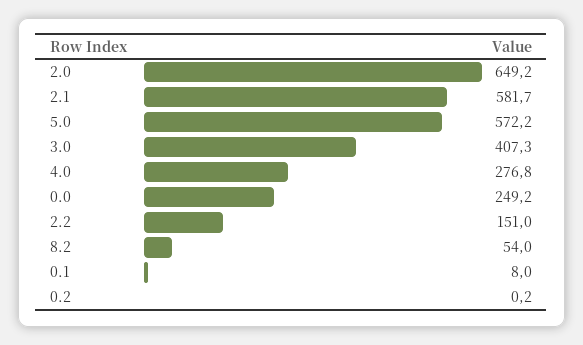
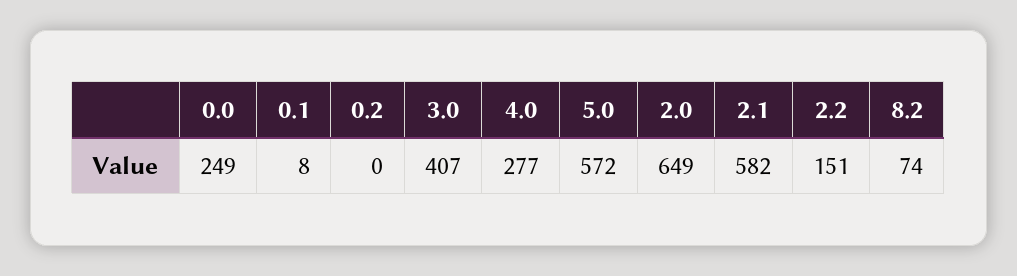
8.2: 54 -> 74

